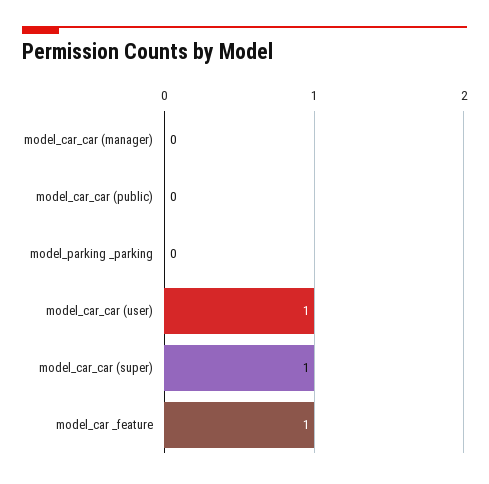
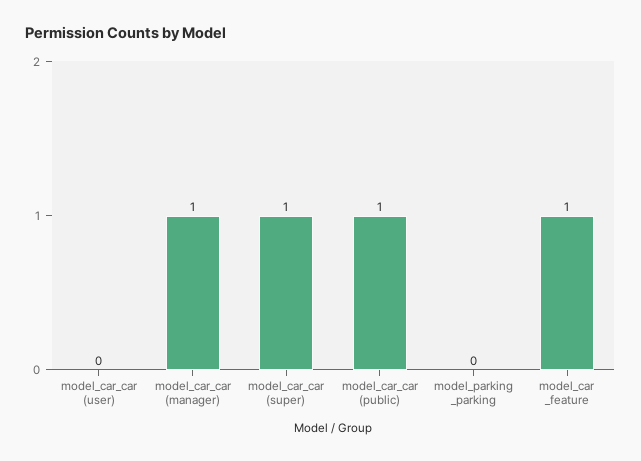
model_car_car (manager): 0 -> 1
model_car_car (public): 0 -> 1
model_car_car (user): 1 -> 0

